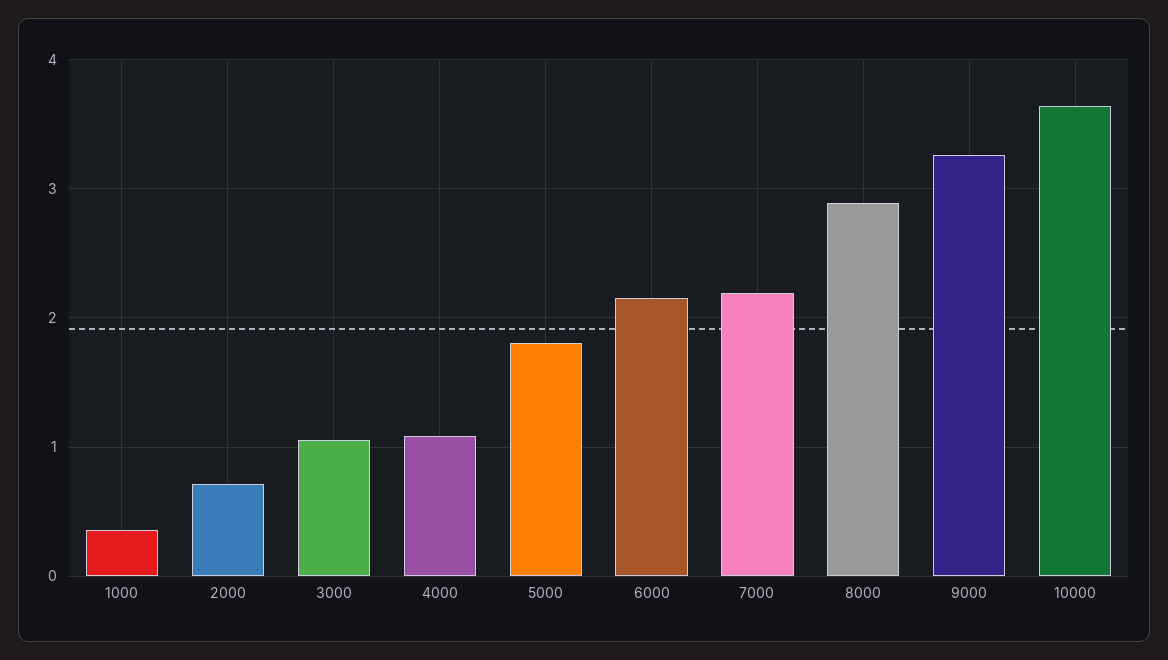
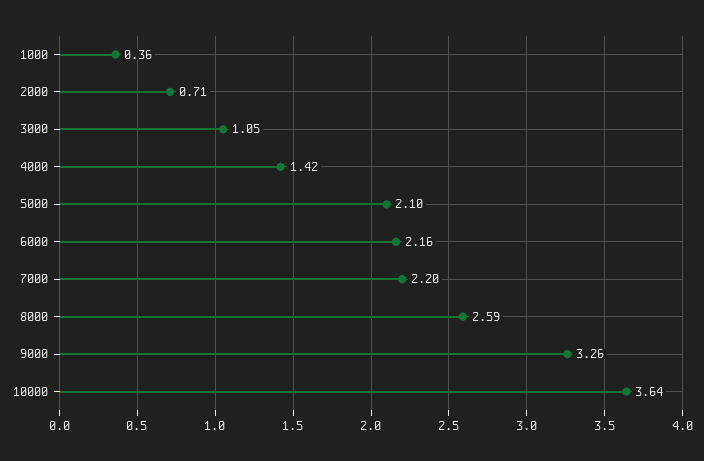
4000: 1.1 -> 1.42
5000: 1.8 -> 2.1
8000: 2.9 -> 2.59

